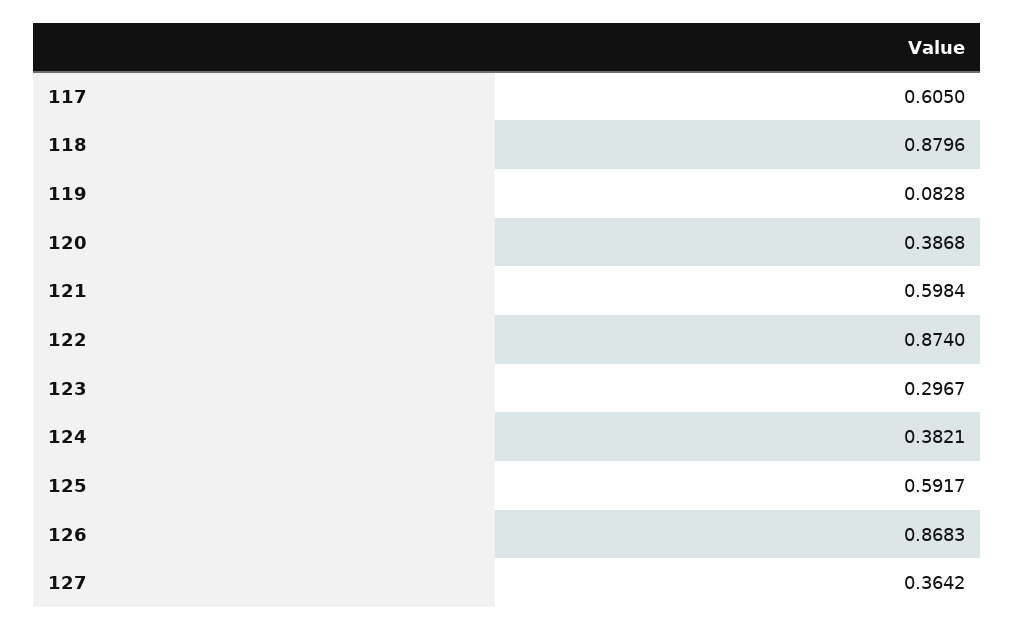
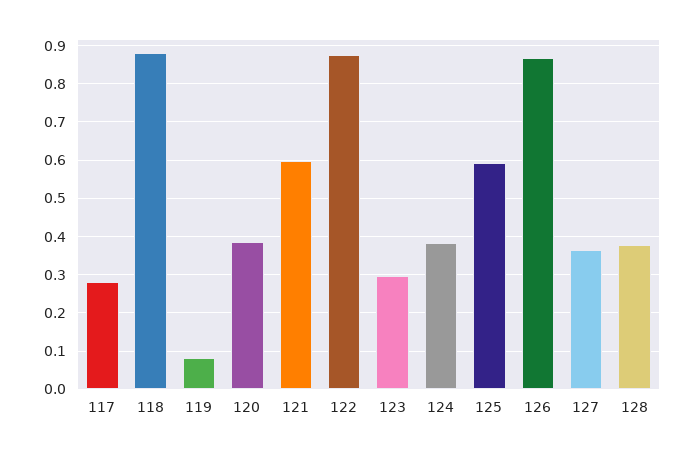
117: 0.605 -> 0.28
128: none -> 0.38

